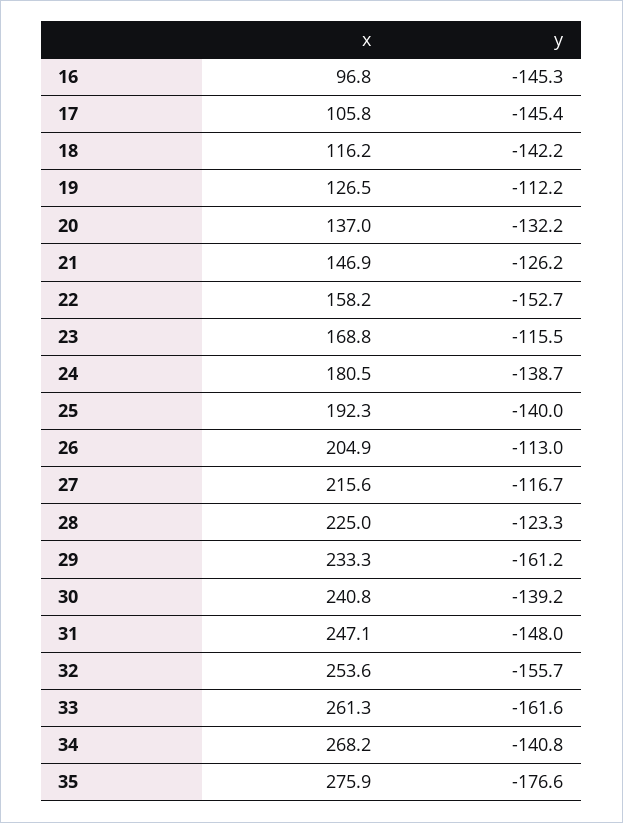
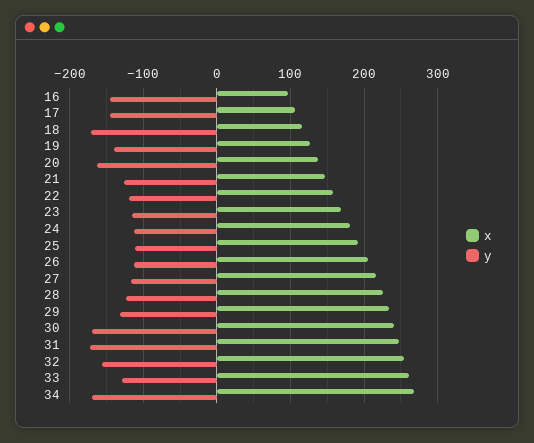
y, 18: -142.2 -> -170
y, 19: -112.2 -> -140
y, 20: -132.2 -> -160
y, 22: -152.7 -> -120
y, 24: -138.7 -> -110
y, 25: -140 -> -110
y, 29: -161.2 -> -130
y, 30: -139.2 -> -170
y, 31: -148 -> -170
y, 33: -161.6 -> -130
y, 34: -140.8 -> -170
x, 35: 275.9 -> none
y, 35: -176.6 -> none

